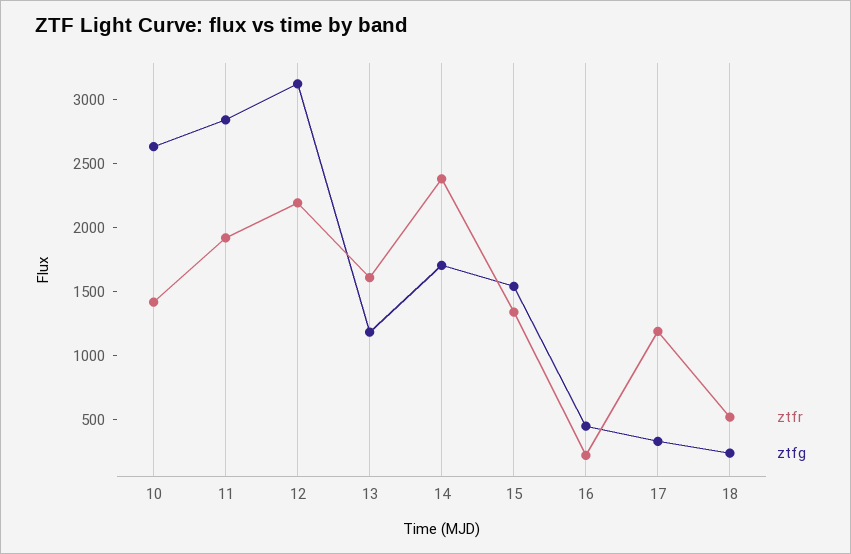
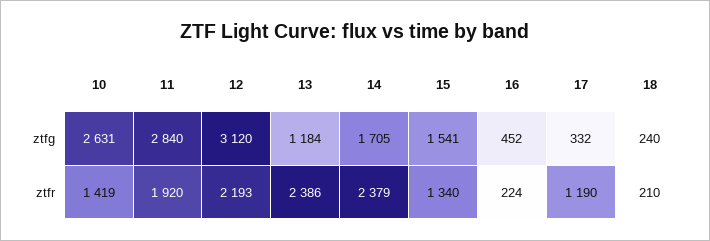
ztfr, 13: 1600 -> 2386
ztfr, 18: 500 -> 210

